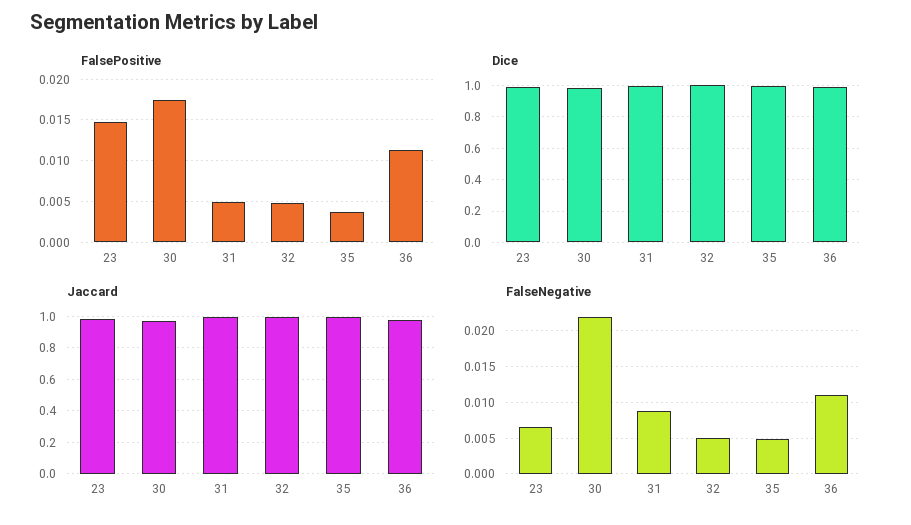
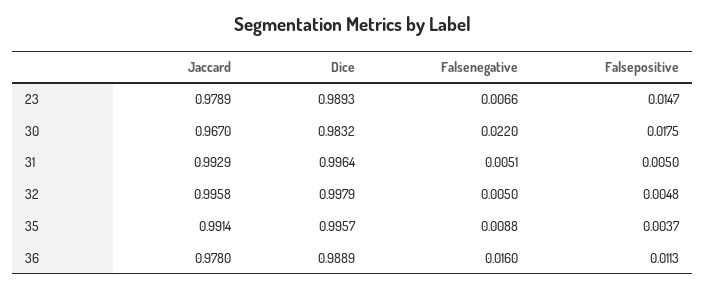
FalseNegative, 31: 0.009 -> 0.0051
FalseNegative, 35: 0.005 -> 0.0088
FalseNegative, 36: 0.011 -> 0.016

